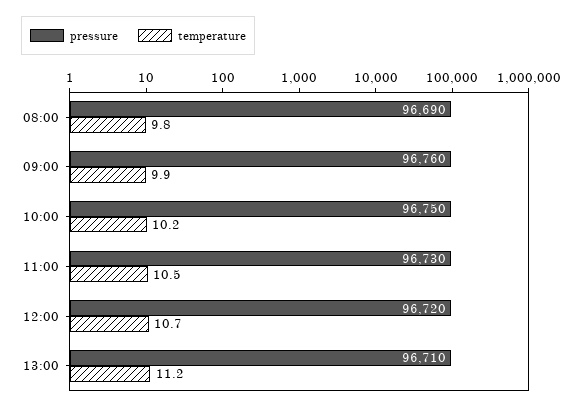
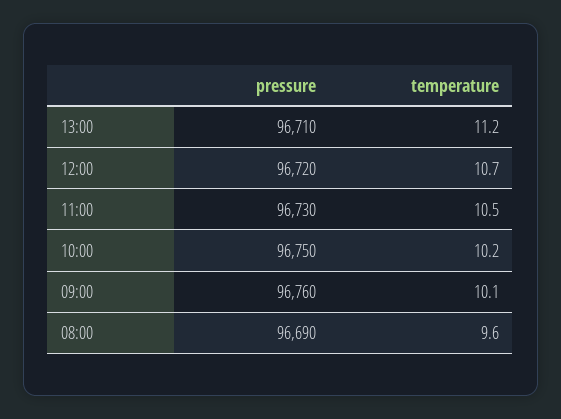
temperature, 08:00: 9.8 -> 9.6
temperature, 09:00: 9.9 -> 10.1

